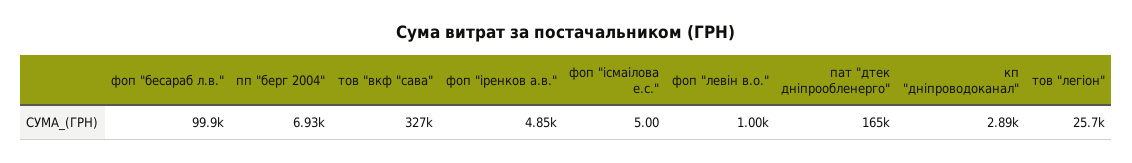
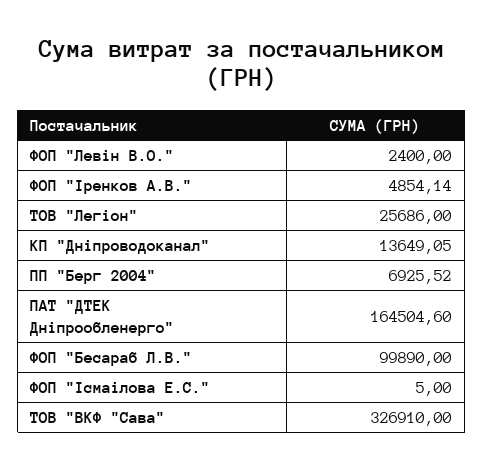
фоп "левін в.о.": 1000 -> 2400
кп "дніпроводоканал": 2890 -> 13649.05

